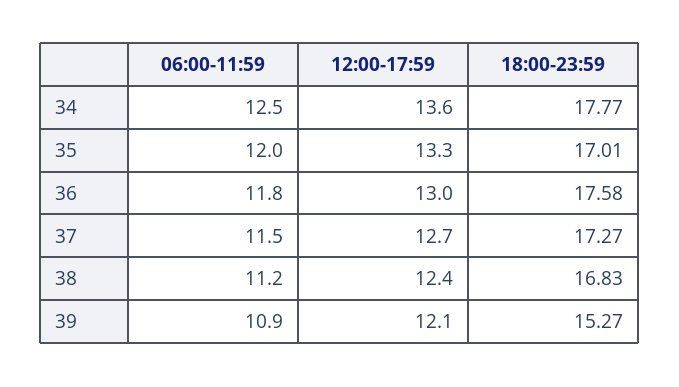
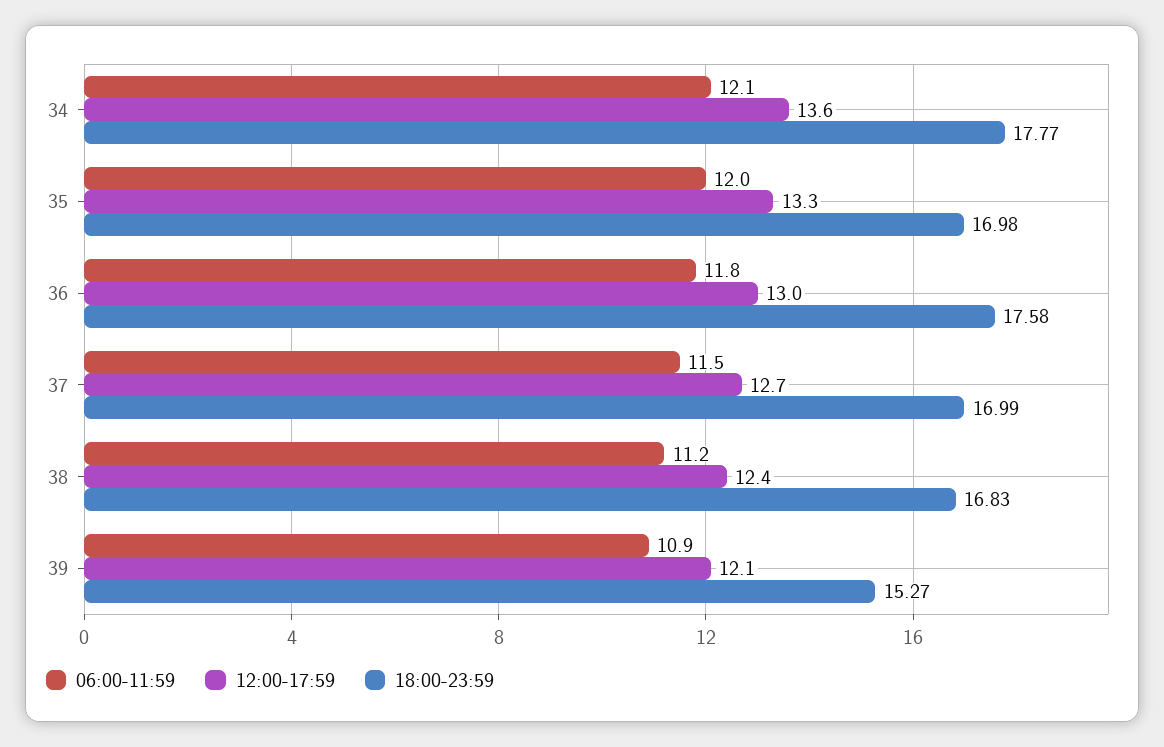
06:00-11:59, 34: 12.5 -> 12.1
18:00-23:59, 35: 17.01 -> 16.98
18:00-23:59, 37: 17.27 -> 16.99

